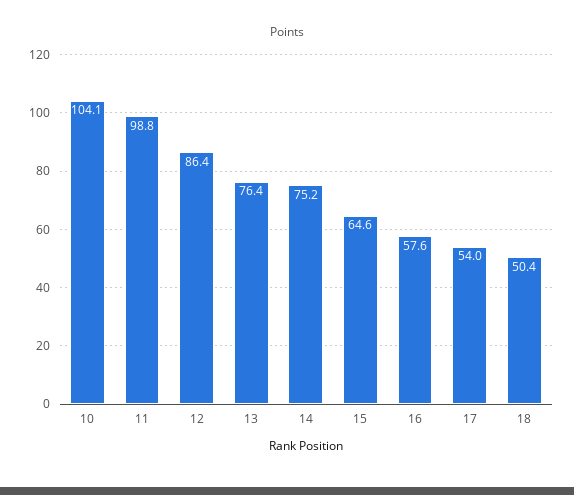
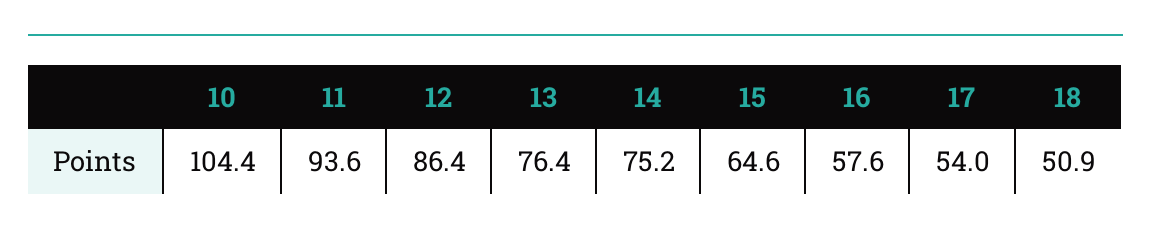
10: 104.1 -> 104.4
11: 98.8 -> 93.6
18: 50.4 -> 50.9

